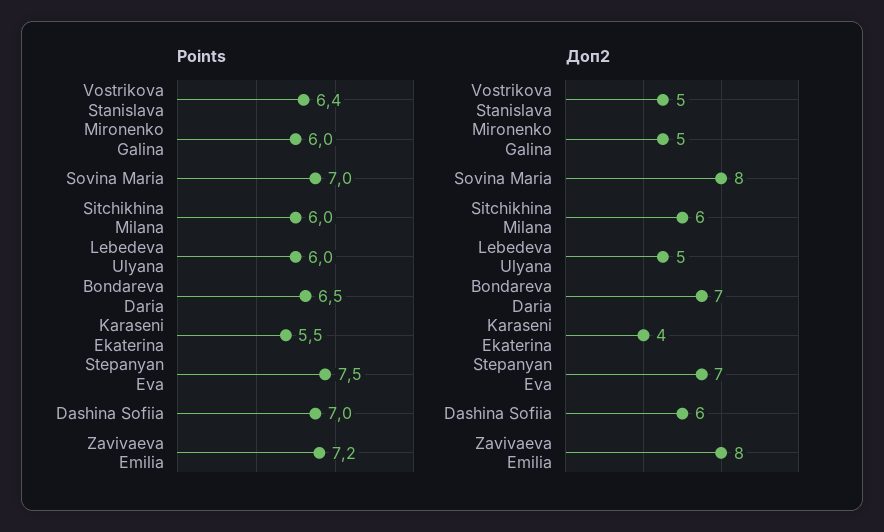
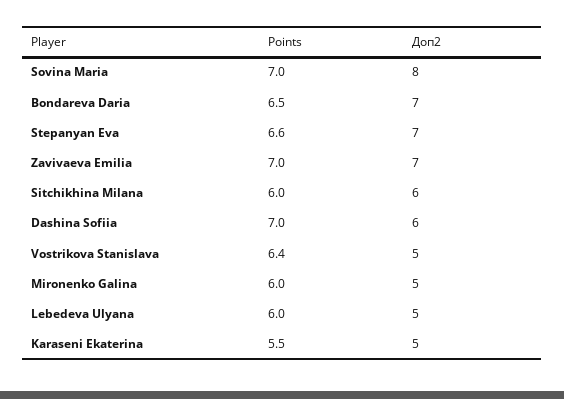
Points, Stepanyan Eva: 7.5 -> 6.6
Points, Zavivaeva Emilia: 7.2 -> 7
Доп2, Karaseni Ekaterina: 4 -> 5
Доп2, Zavivaeva Emilia: 8 -> 7

